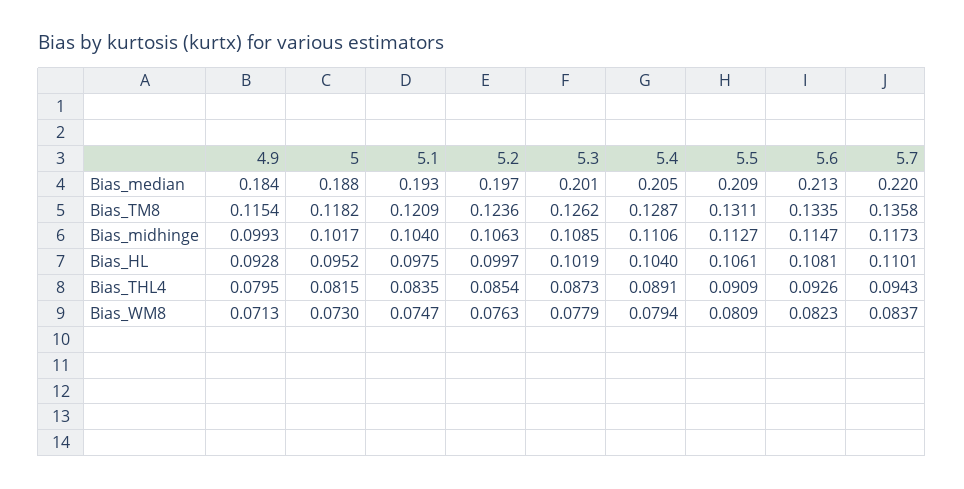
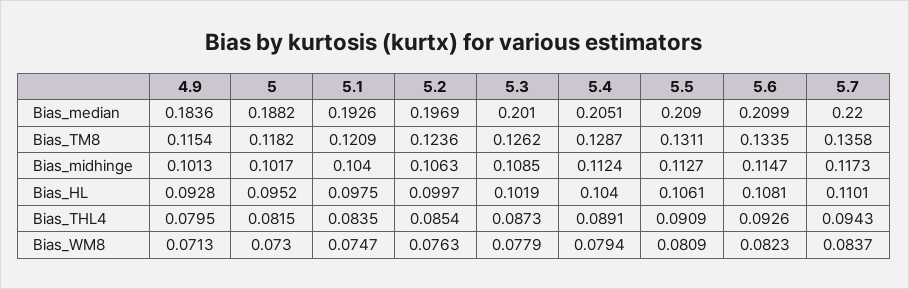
5.6, Bias_median: 0.213 -> 0.2099
4.9, Bias_midhinge: 0.0993 -> 0.1013
5.4, Bias_midhinge: 0.1106 -> 0.1124

